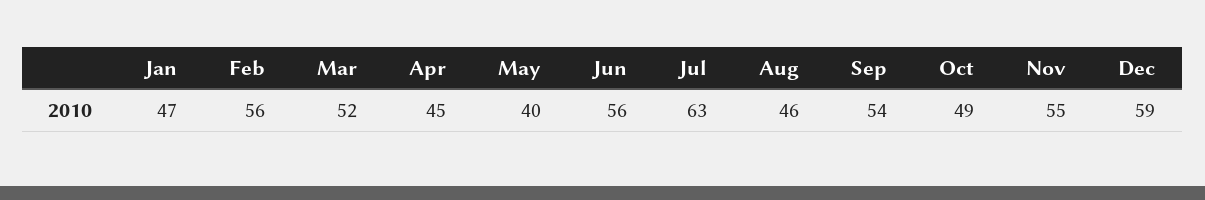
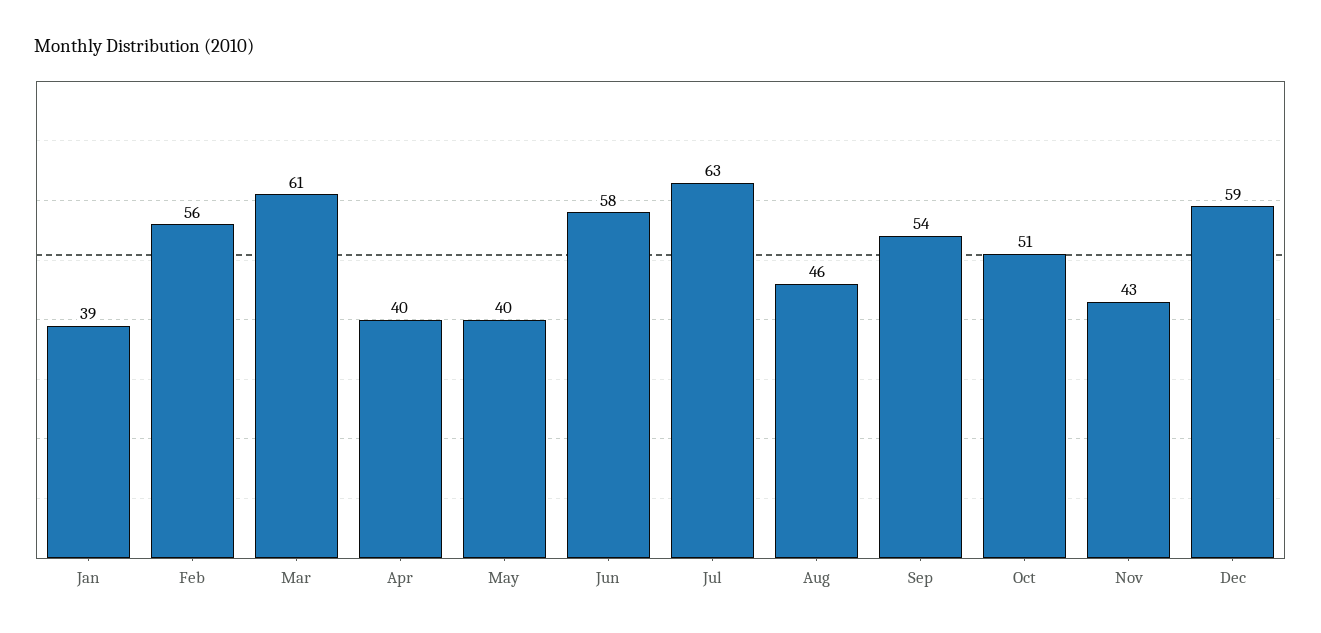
Jan: 47 -> 39
Mar: 52 -> 61
Apr: 45 -> 40
Jun: 56 -> 58
Oct: 49 -> 51
Nov: 55 -> 43

